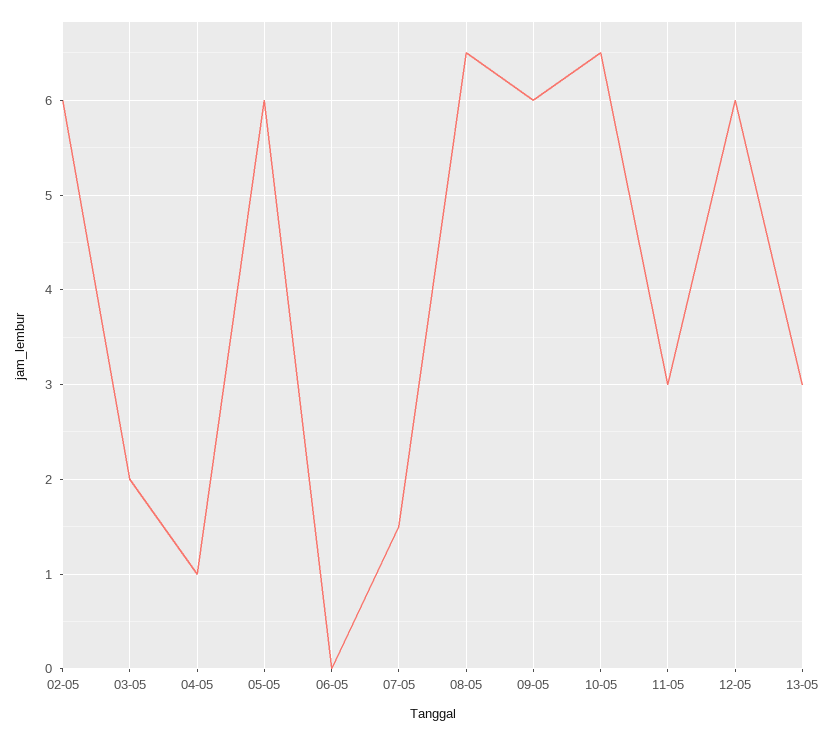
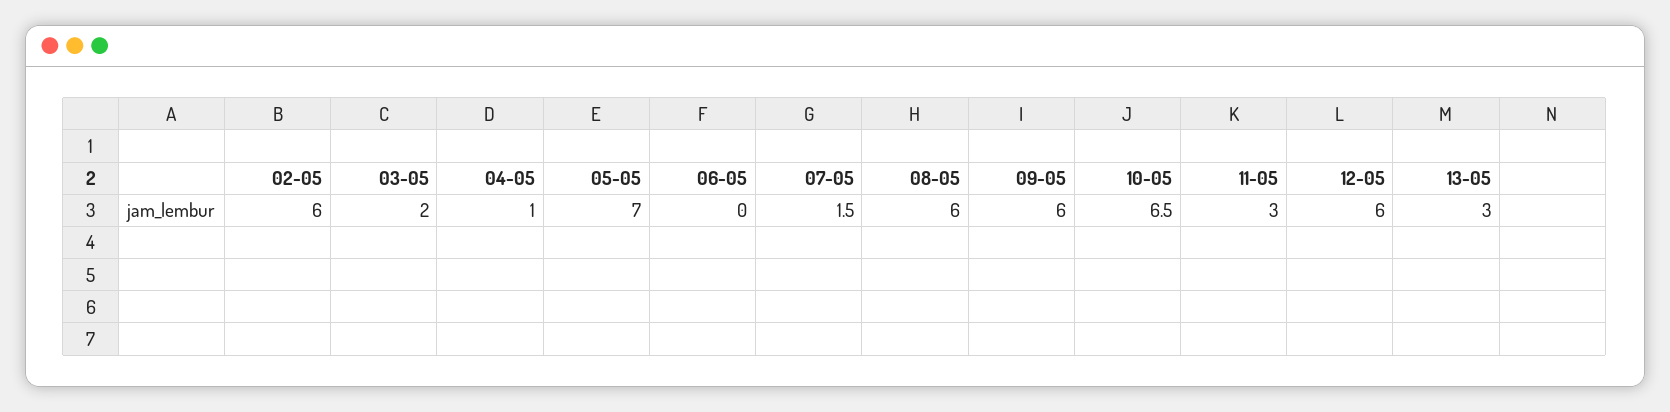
05-05: 6 -> 7
08-05: 6.5 -> 6

